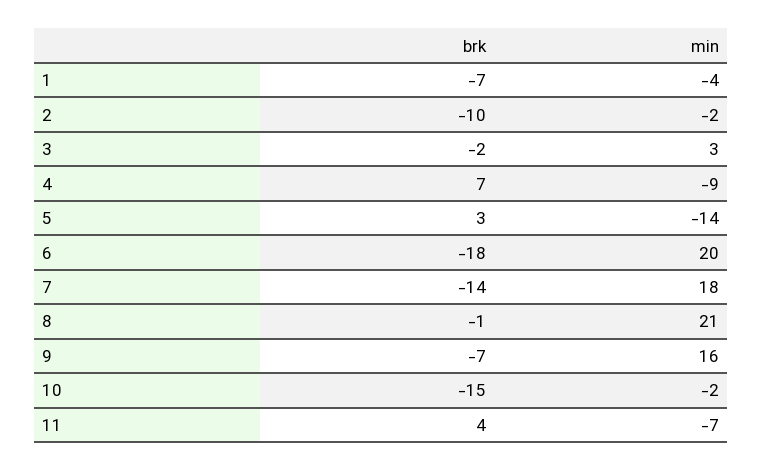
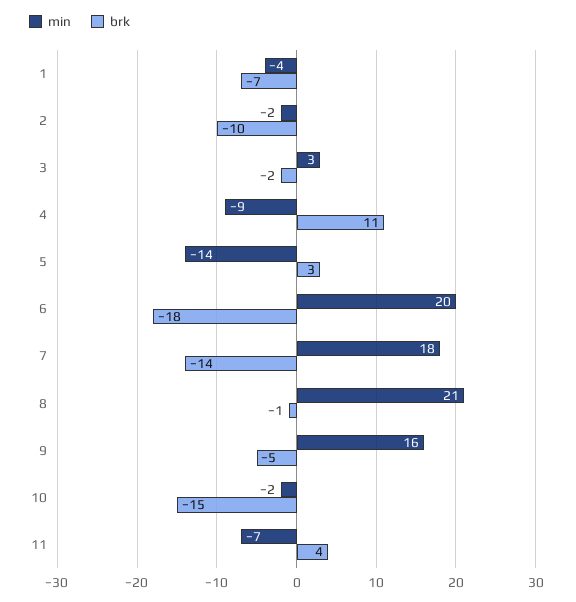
brk, 4: 7 -> 11
brk, 9: -7 -> -5

